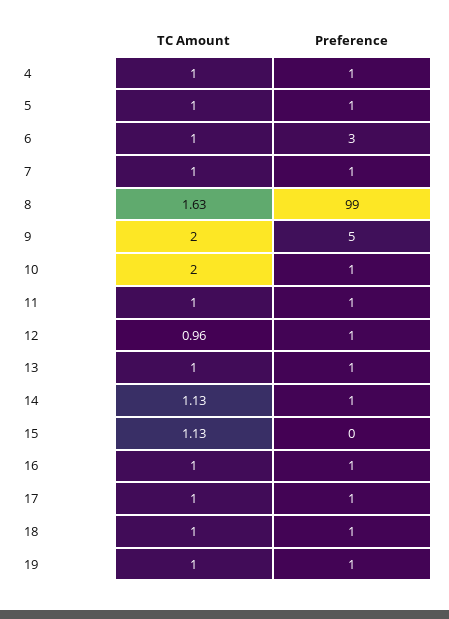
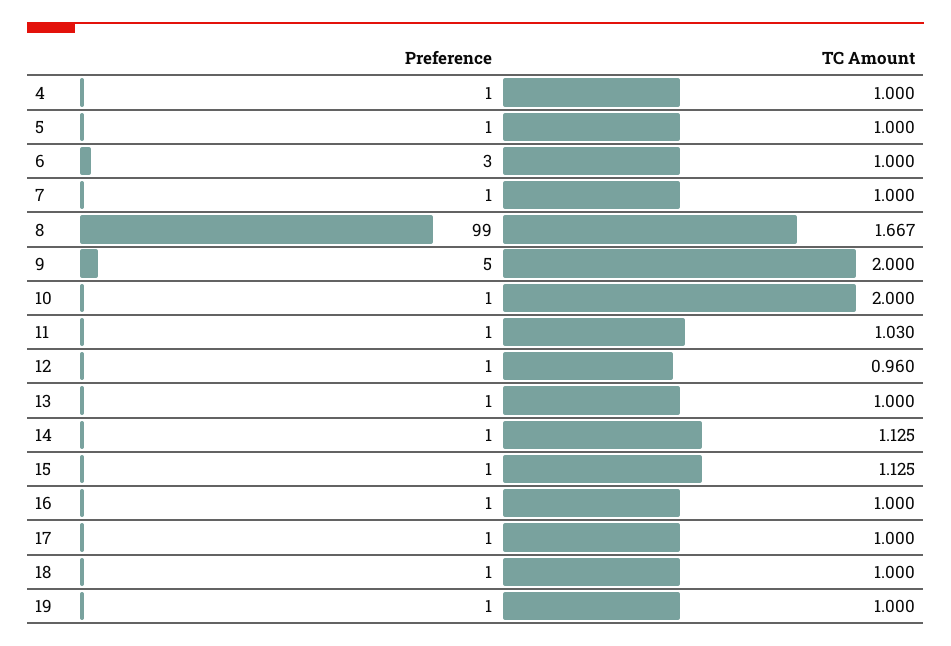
TC Amount, 8: 1.63 -> 1.667
TC Amount, 11: 1 -> 1.03
Preference, 15: 0 -> 1

